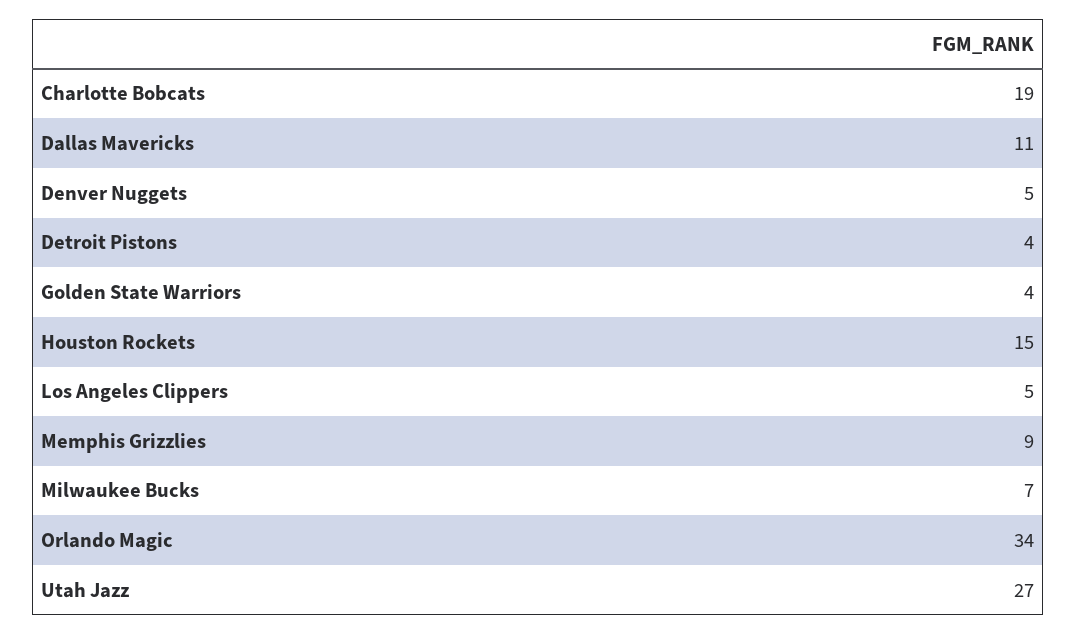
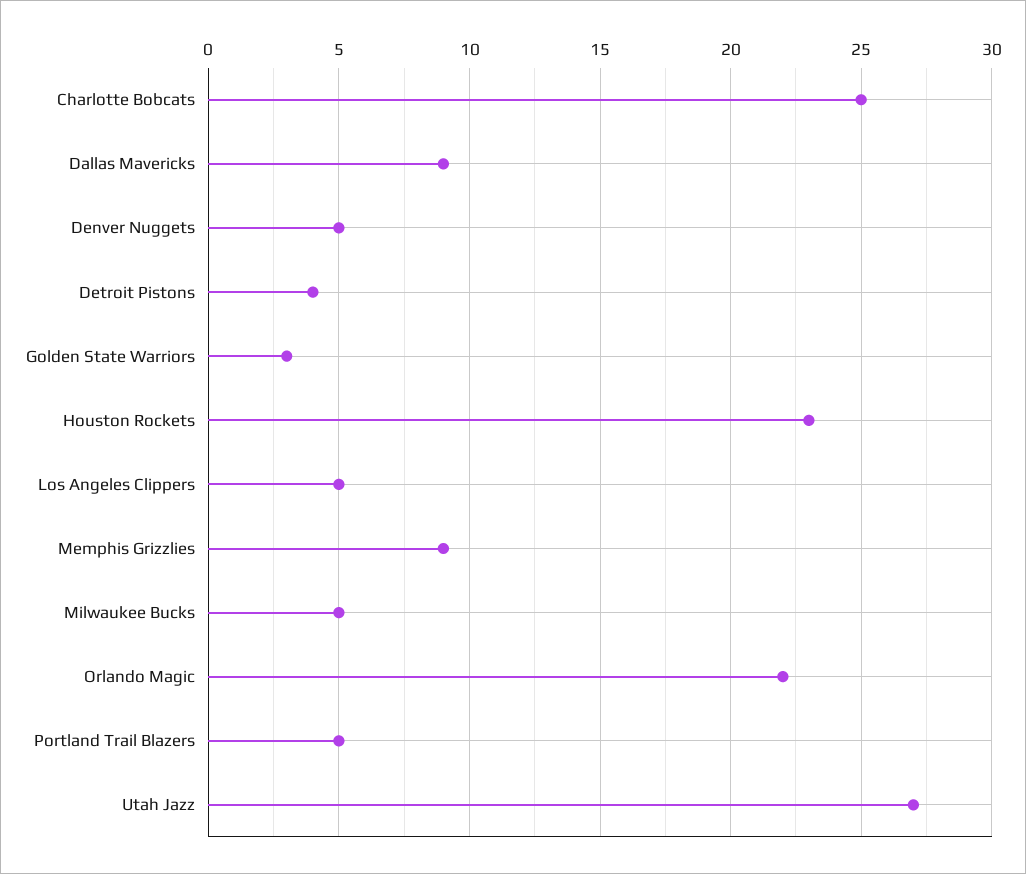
Charlotte Bobcats: 19 -> 25
Dallas Mavericks: 11 -> 9
Golden State Warriors: 4 -> 3
Houston Rockets: 15 -> 23
Milwaukee Bucks: 7 -> 5
Orlando Magic: 34 -> 22
Portland Trail Blazers: none -> 5

